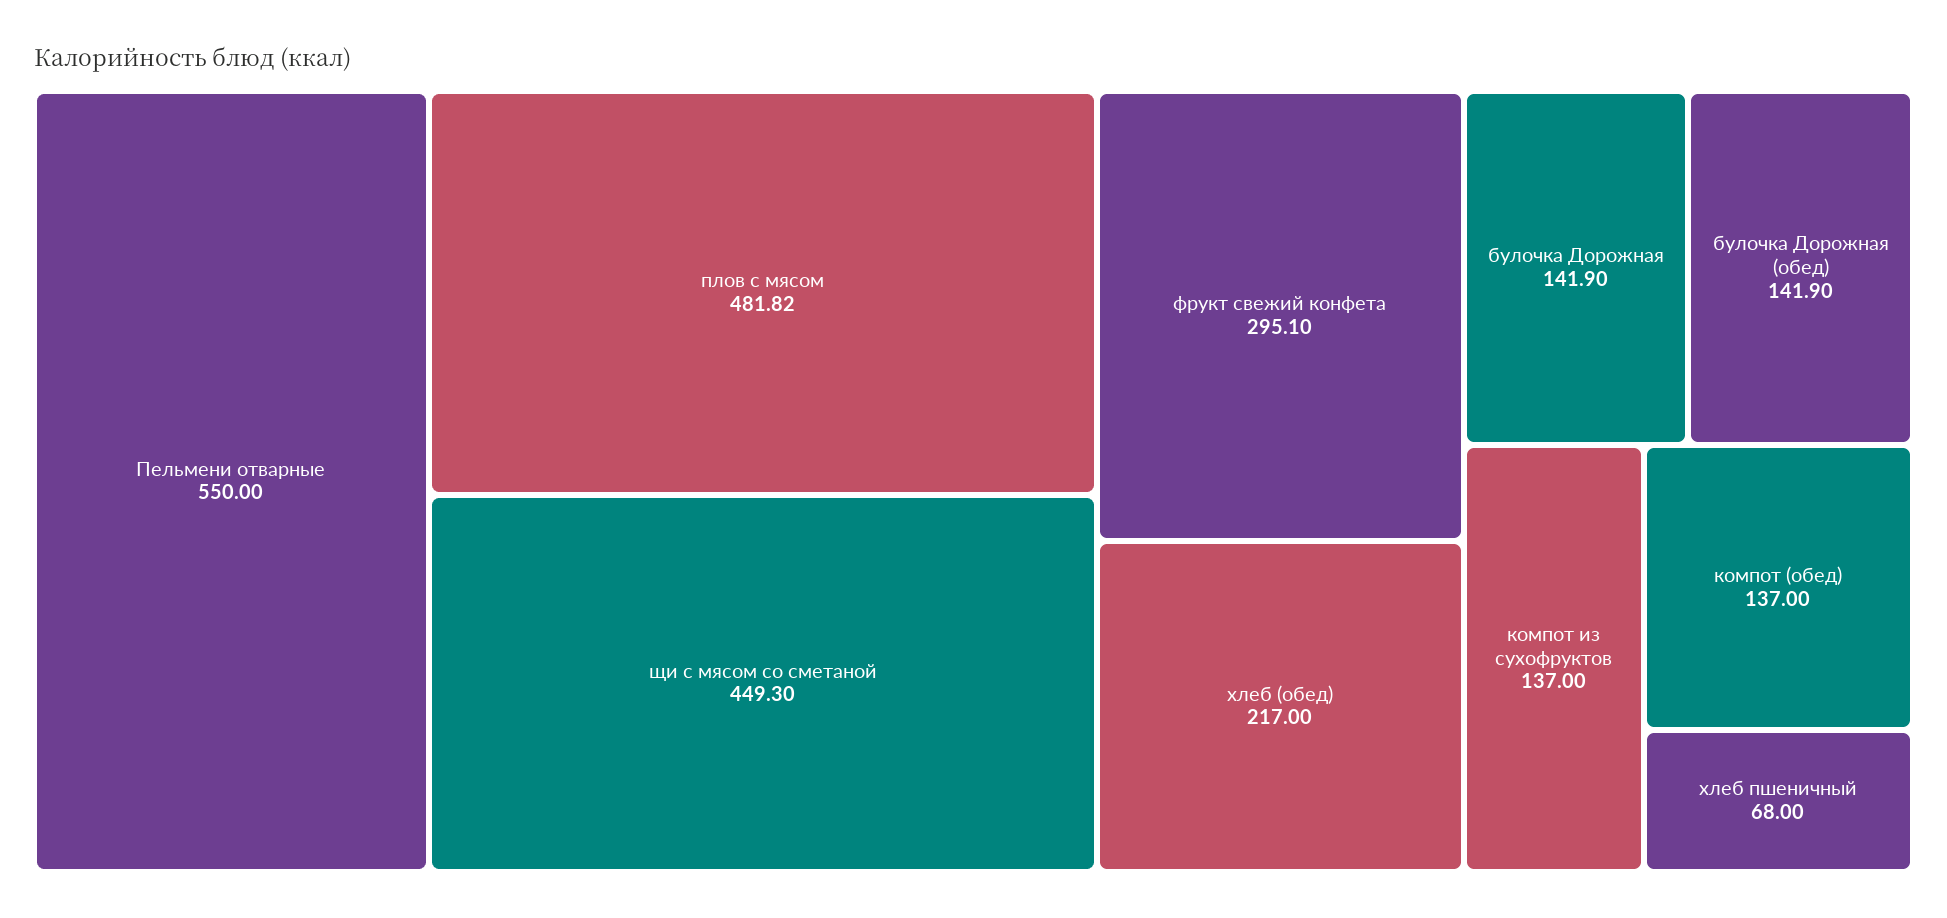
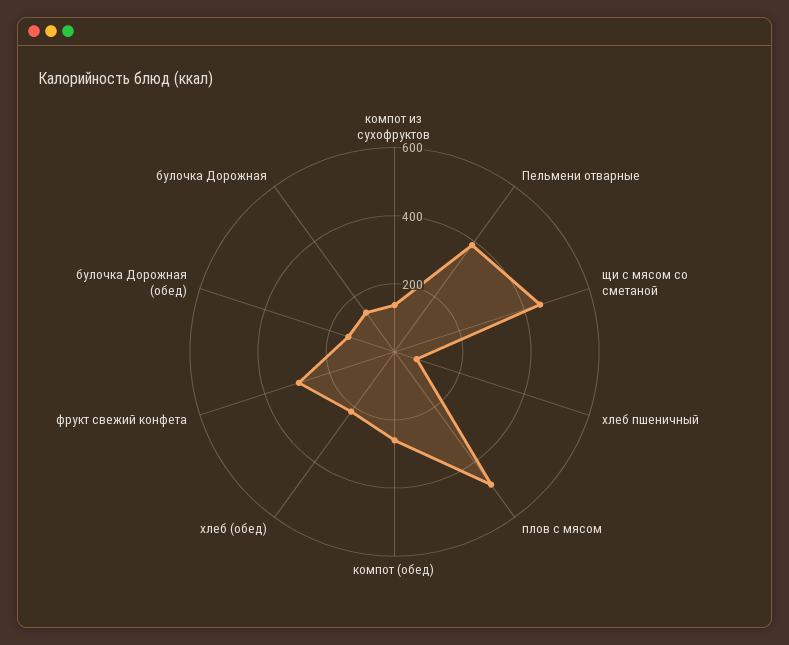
Пельмени отварные: 550 -> 400
компот (обед): 137 -> 250

